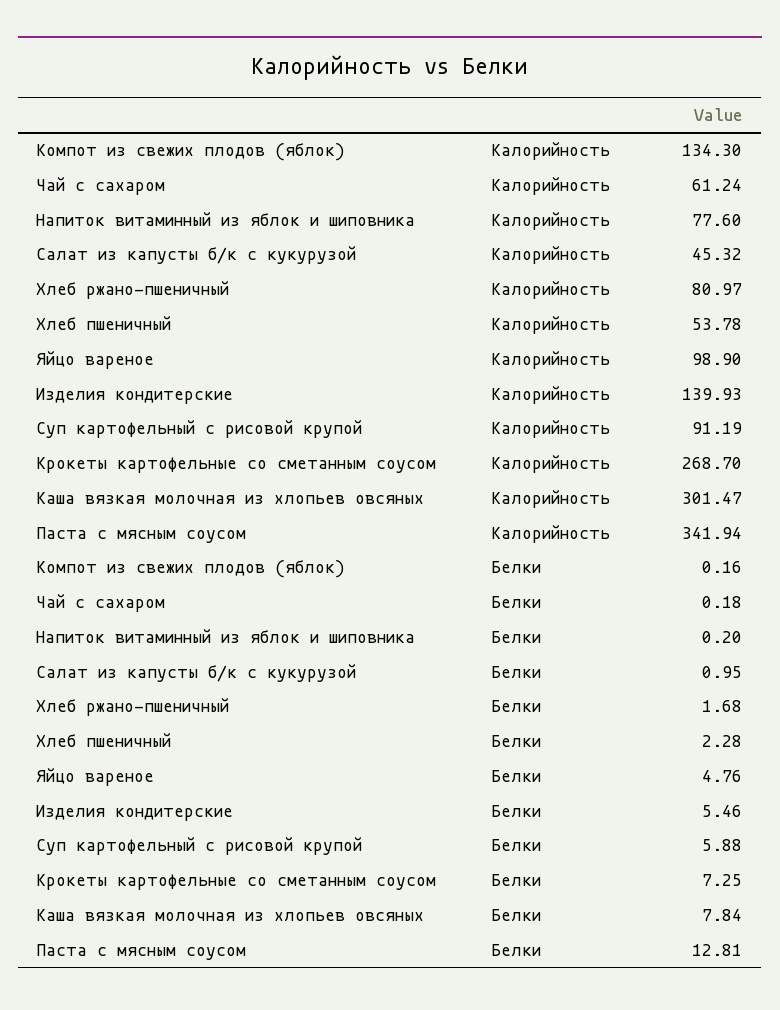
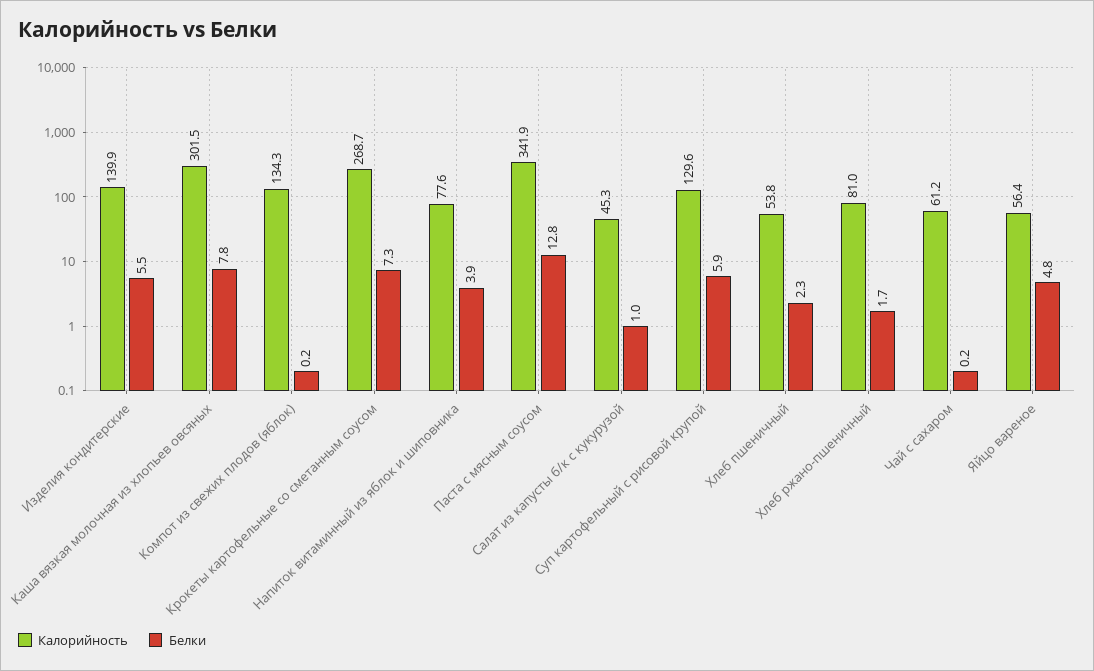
Калорийность, Яйцо вареное: 98.9 -> 56.4
Калорийность, Суп картофельный с рисовой крупой: 91.19 -> 129.6
Белки, Напиток витаминный из яблок и шиповника: 0.2 -> 3.9

